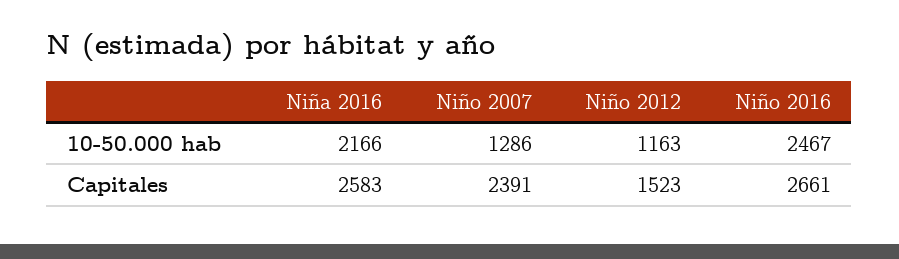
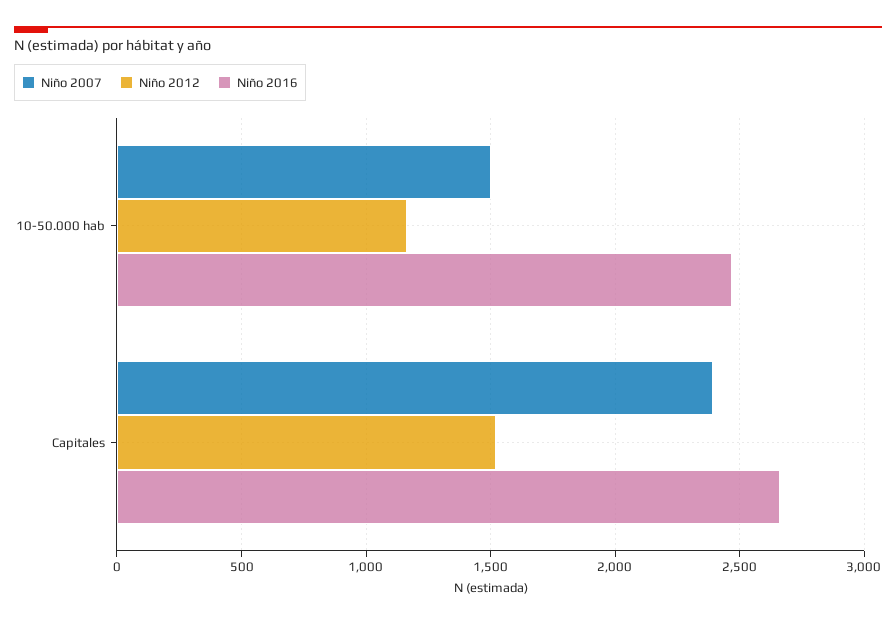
Niña 2016, 10-50.000 hab: 2166 -> none
Niño 2007, 10-50.000 hab: 1286 -> 1500
Niña 2016, Capitales: 2583 -> none

